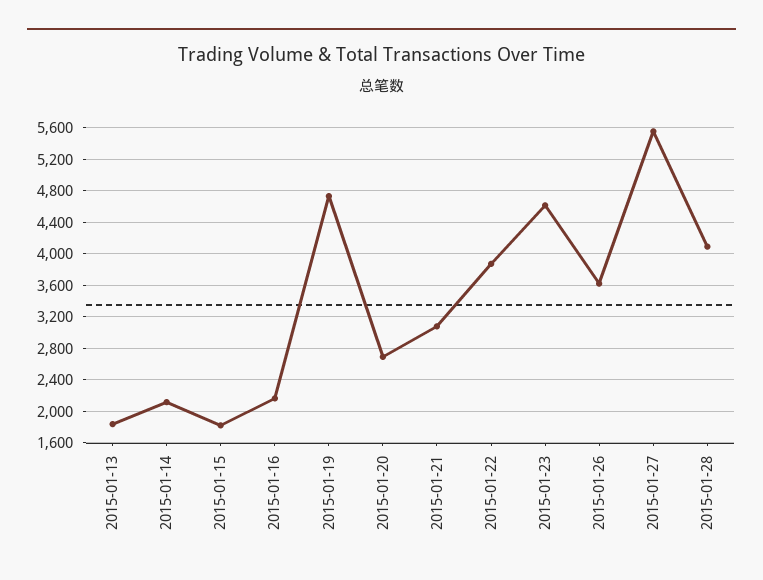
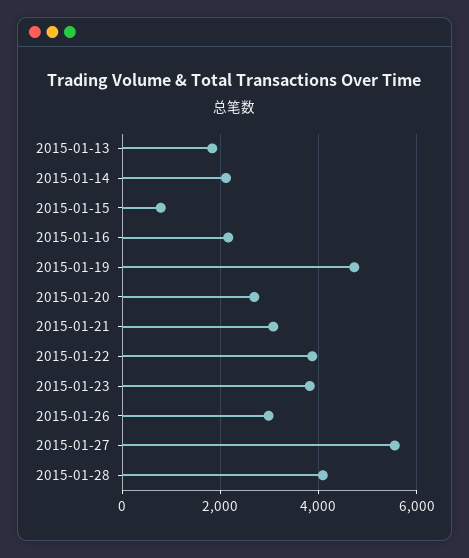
2015-01-15: 1800 -> 800
2015-01-23: 4600 -> 3800
2015-01-26: 3600 -> 3000

